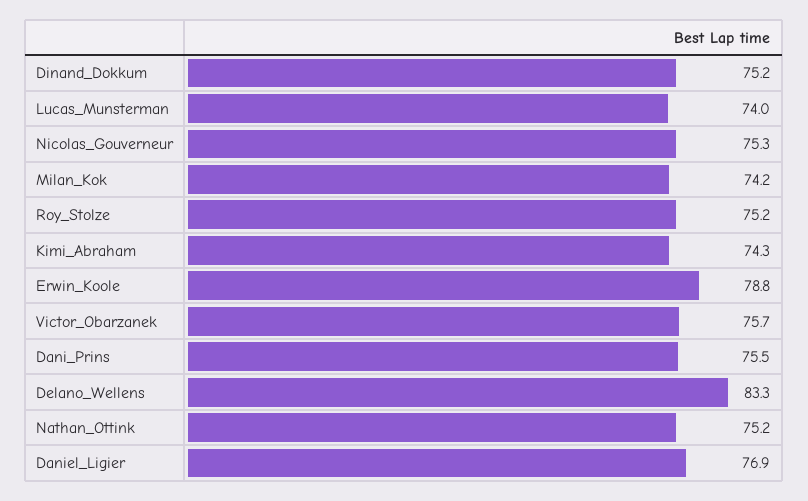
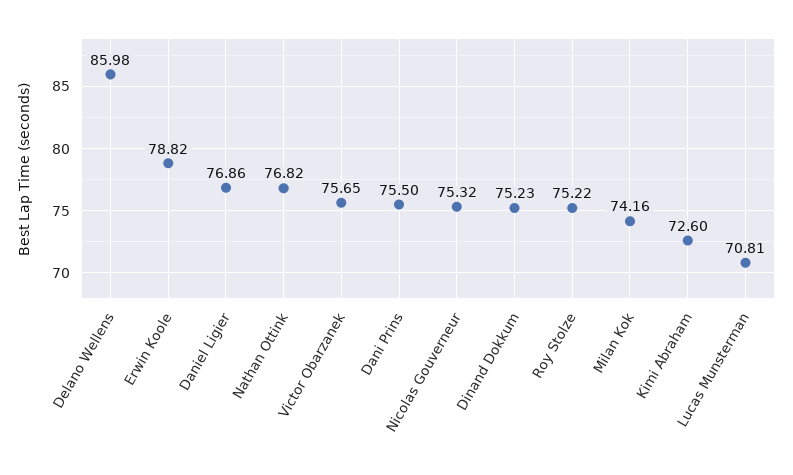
Lucas_Munsterman: 74 -> 70.81
Kimi_Abraham: 74.3 -> 72.6
Delano_Wellens: 83.3 -> 85.98
Nathan_Ottink: 75.2 -> 76.82

